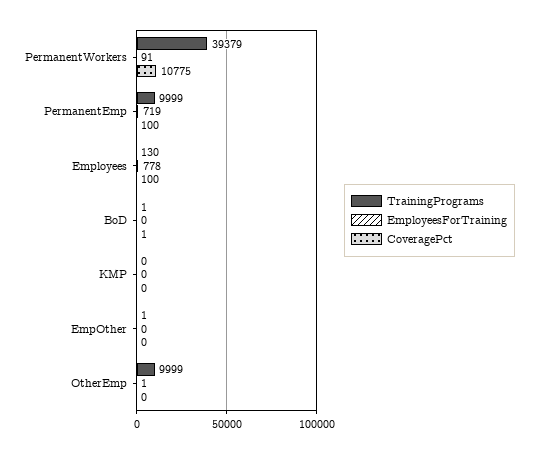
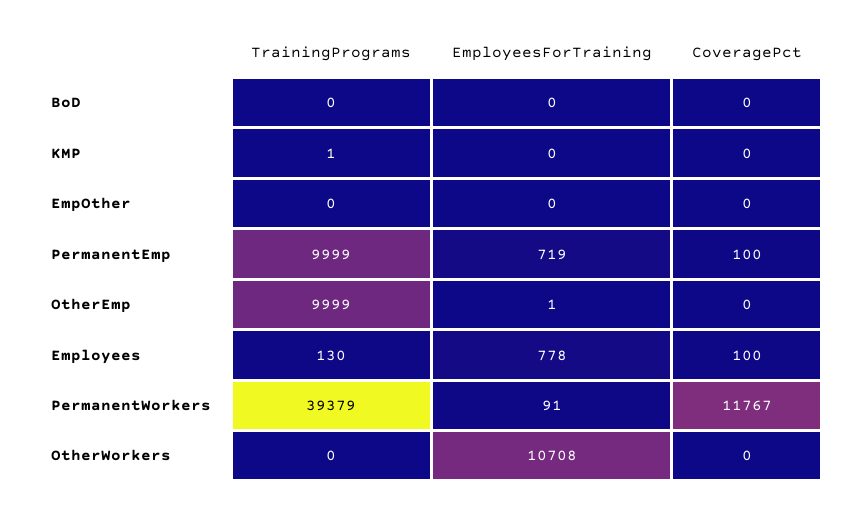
CoveragePct, PermanentWorkers: 10775 -> 11767
TrainingPrograms, BoD: 1 -> 0
CoveragePct, BoD: 1 -> 0
TrainingPrograms, KMP: 0 -> 1
TrainingPrograms, EmpOther: 1 -> 0
TrainingPrograms, OtherWorkers: none -> 0
EmployeesForTraining, OtherWorkers: none -> 10708
CoveragePct, OtherWorkers: none -> 0

